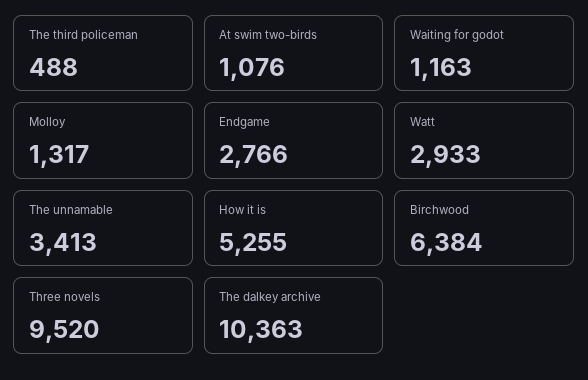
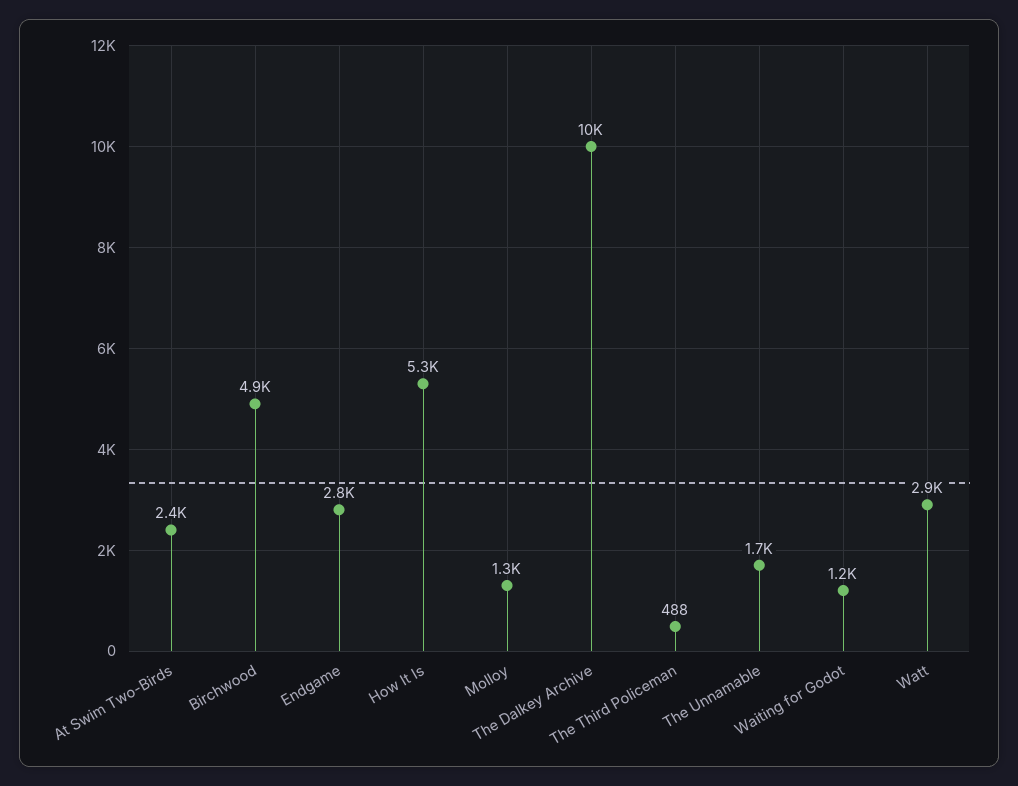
At swim two-birds: 1076 -> 2400
The unnamable: 3413 -> 1700
Birchwood: 6384 -> 4900
Three novels: 9520 -> none

